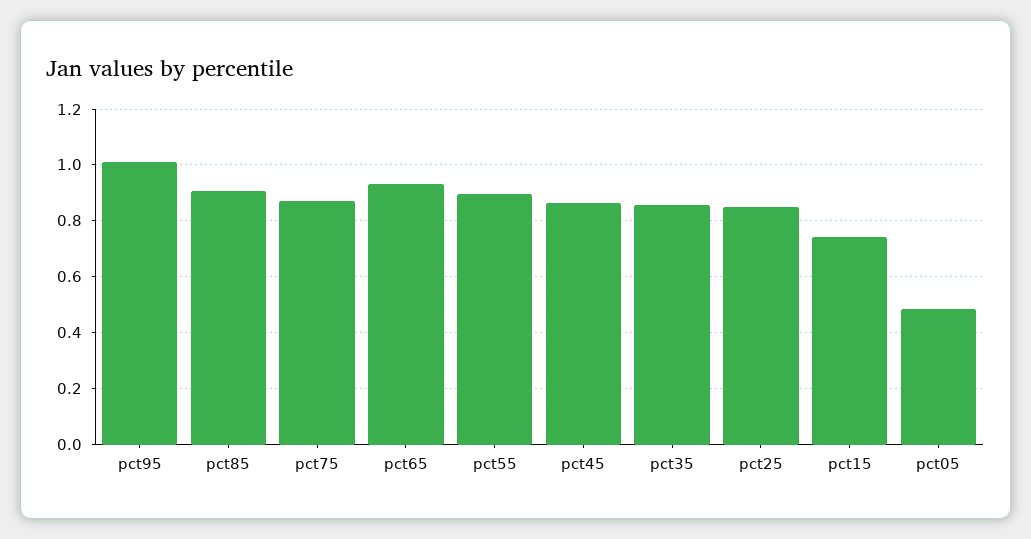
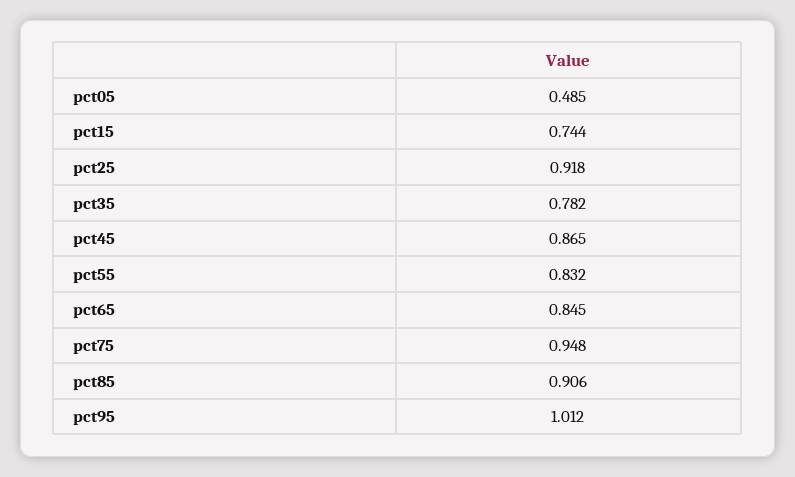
pct75: 0.875 -> 0.948
pct65: 0.925 -> 0.845
pct55: 0.9 -> 0.832
pct35: 0.85 -> 0.782
pct25: 0.85 -> 0.918

